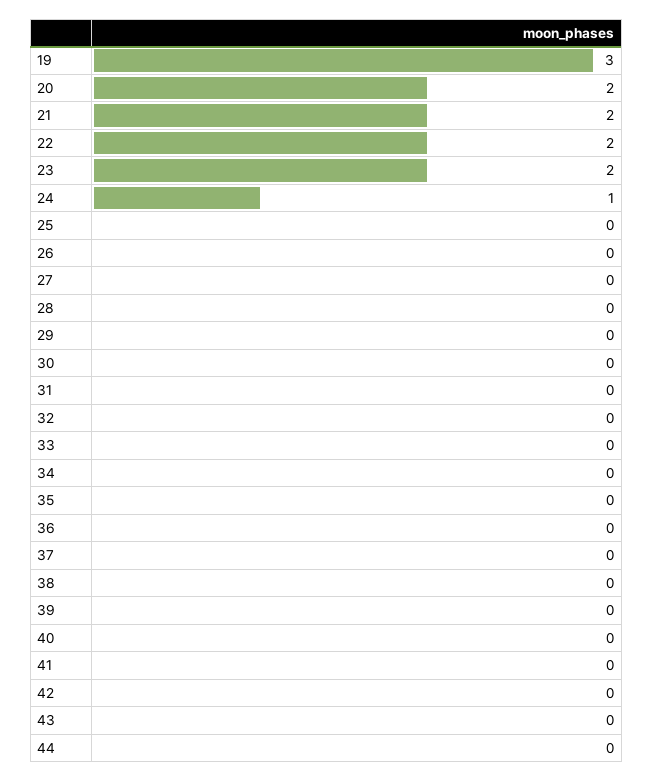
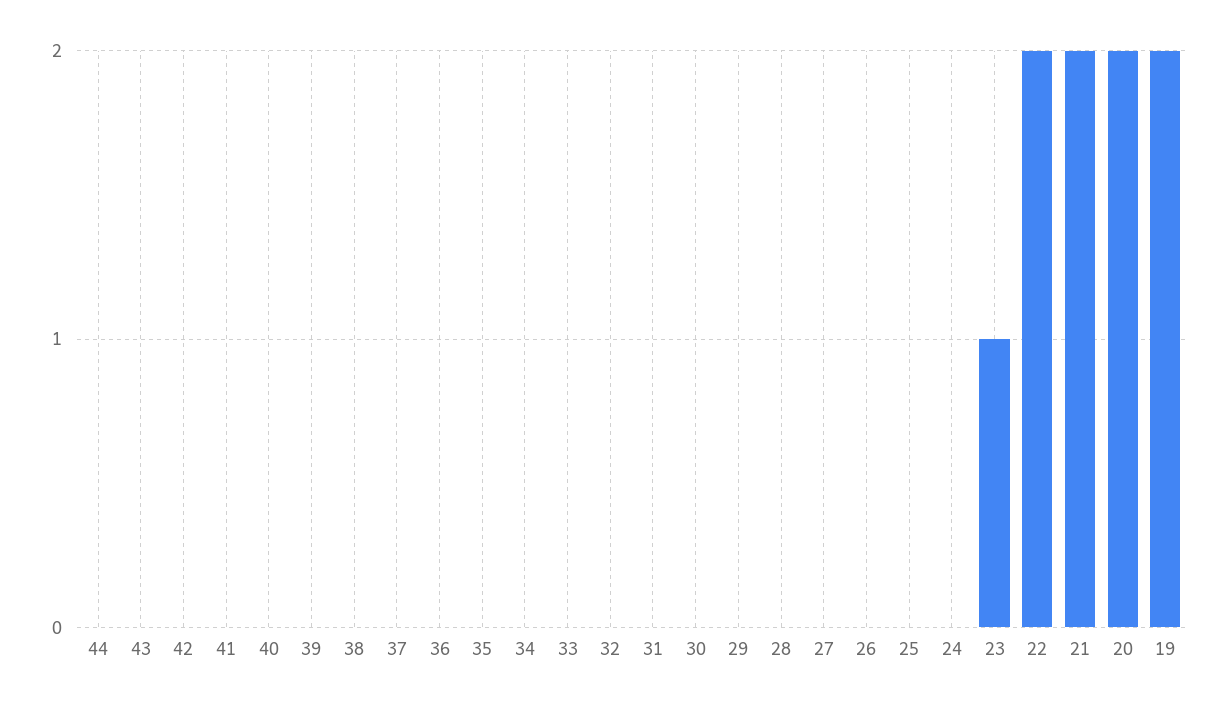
19: 3 -> 2
23: 2 -> 1
24: 1 -> 0

